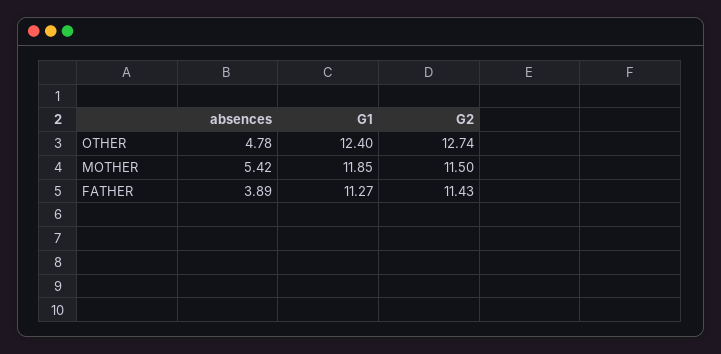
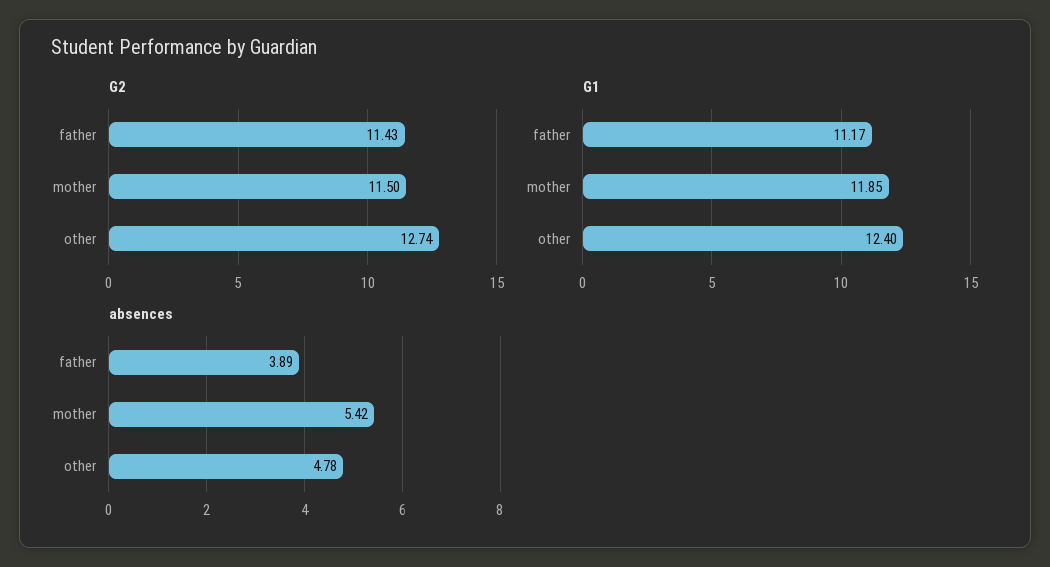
G1, FATHER: 11.27 -> 11.17

